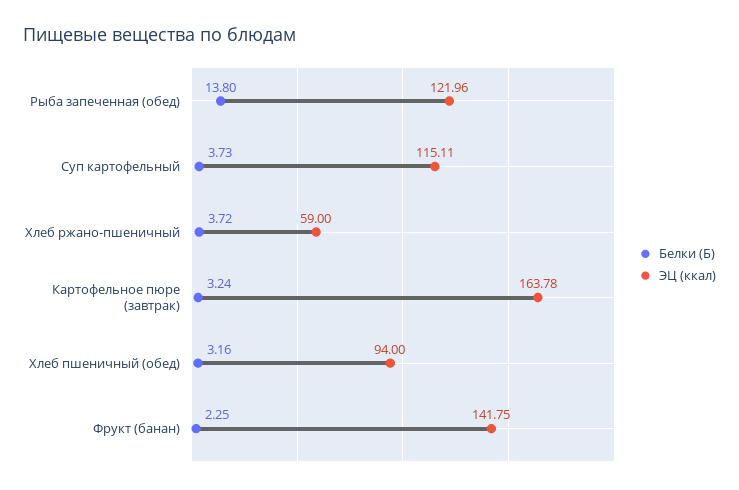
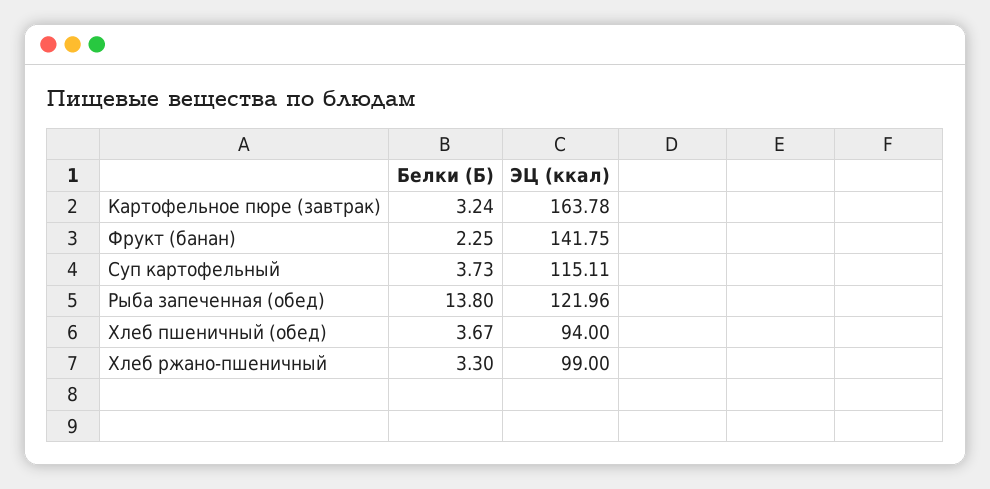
Белки (Б), Хлеб ржано-пшеничный: 3.72 -> 3.3
ЭЦ (ккал), Хлеб ржано-пшеничный: 59 -> 99
Белки (Б), Хлеб пшеничный (обед): 3.16 -> 3.67

